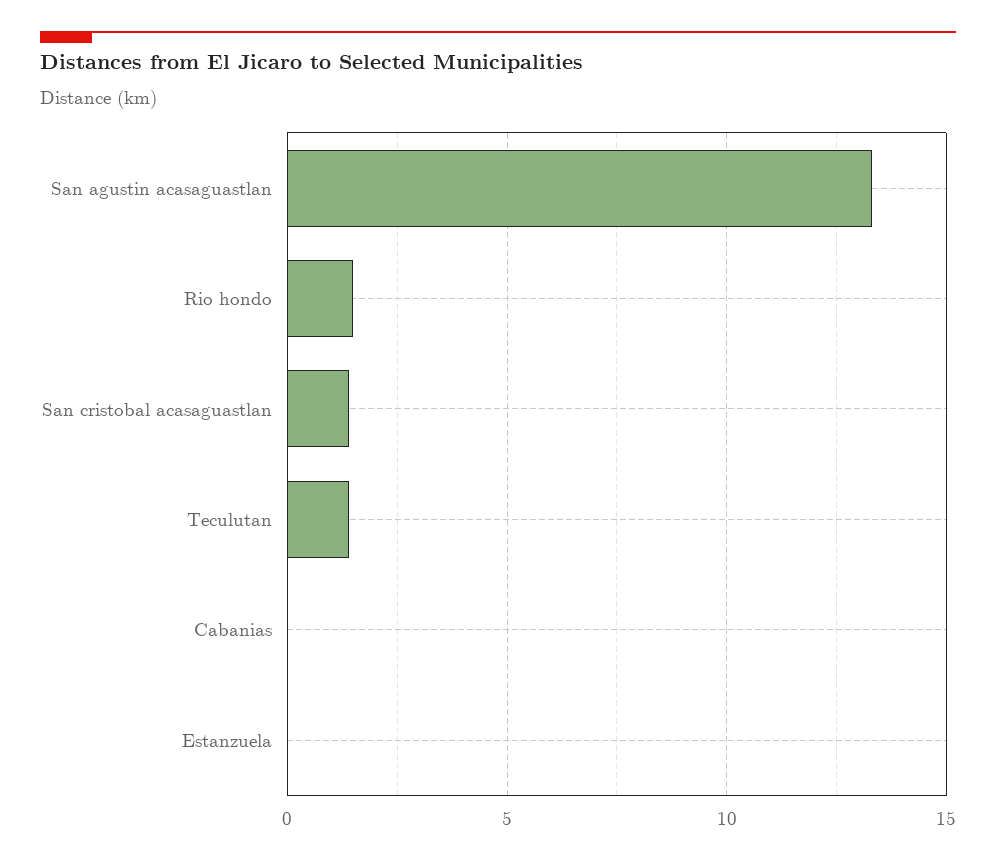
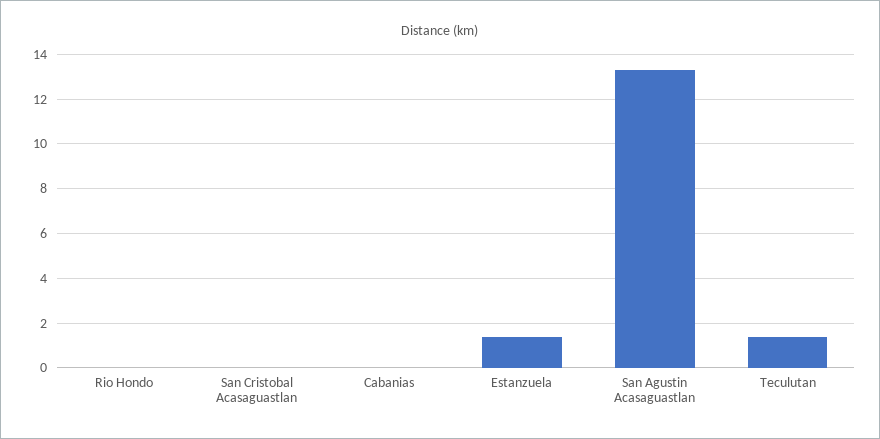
Rio hondo: 1.5 -> 0
San cristobal acasaguastlan: 1.5 -> 0
Estanzuela: 0 -> 1.5

